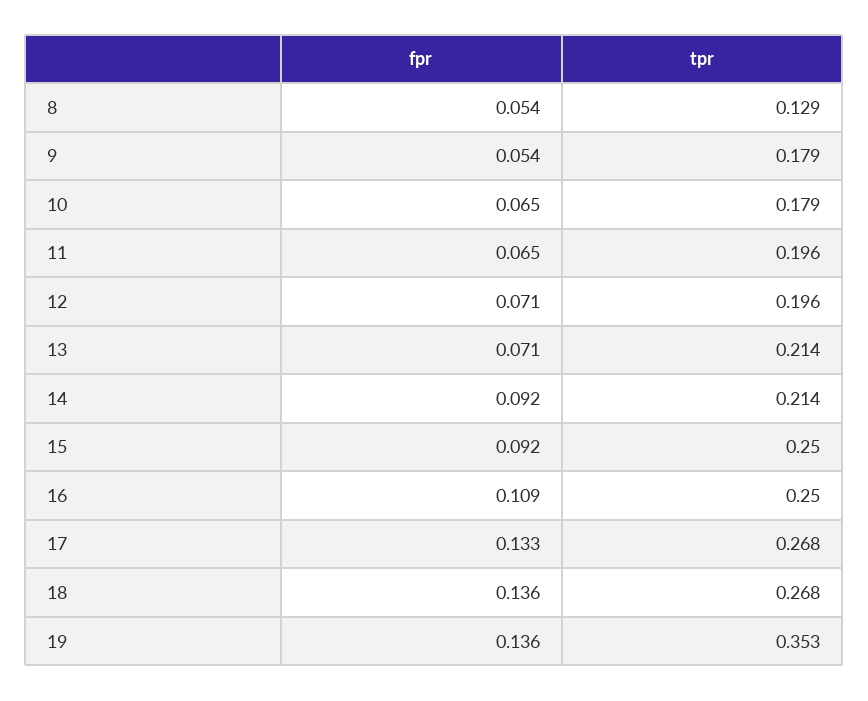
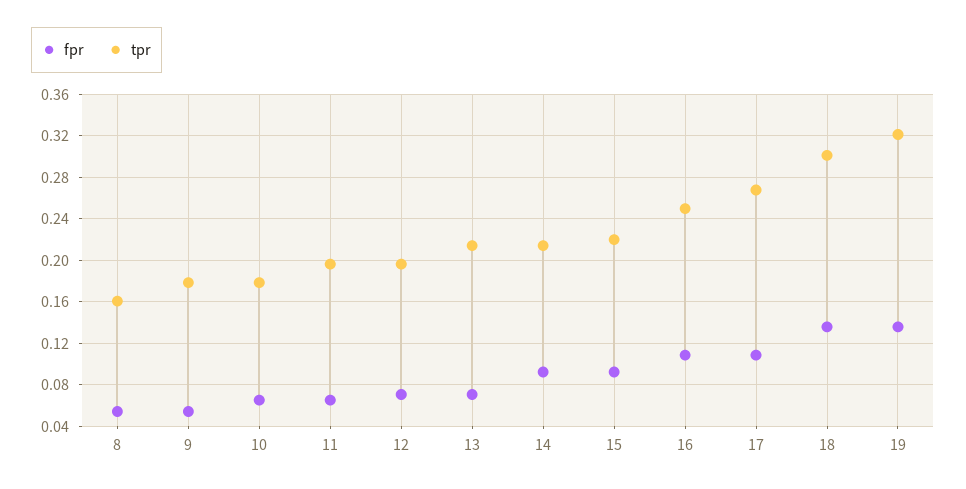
tpr, 8: 0.129 -> 0.16
tpr, 15: 0.25 -> 0.22
fpr, 17: 0.133 -> 0.11
tpr, 18: 0.268 -> 0.3
tpr, 19: 0.353 -> 0.32

